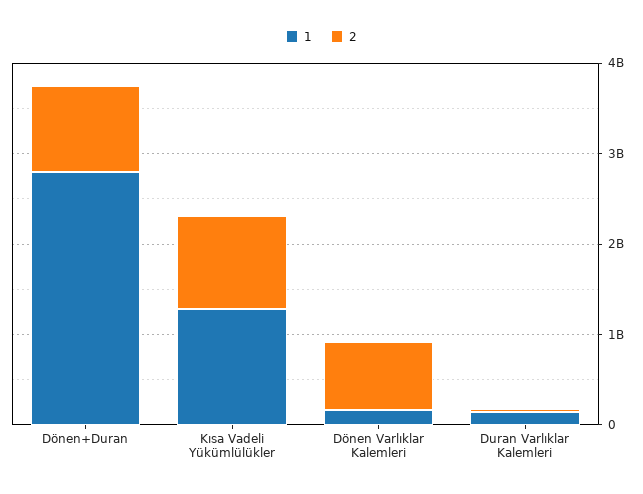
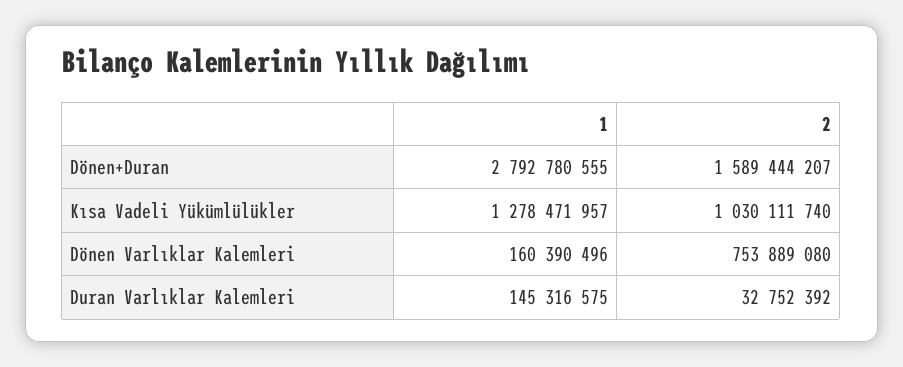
2, Dönen+Duran: 1000000000 -> 1589444207

